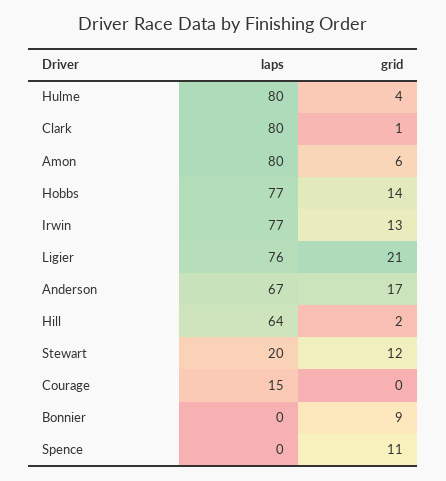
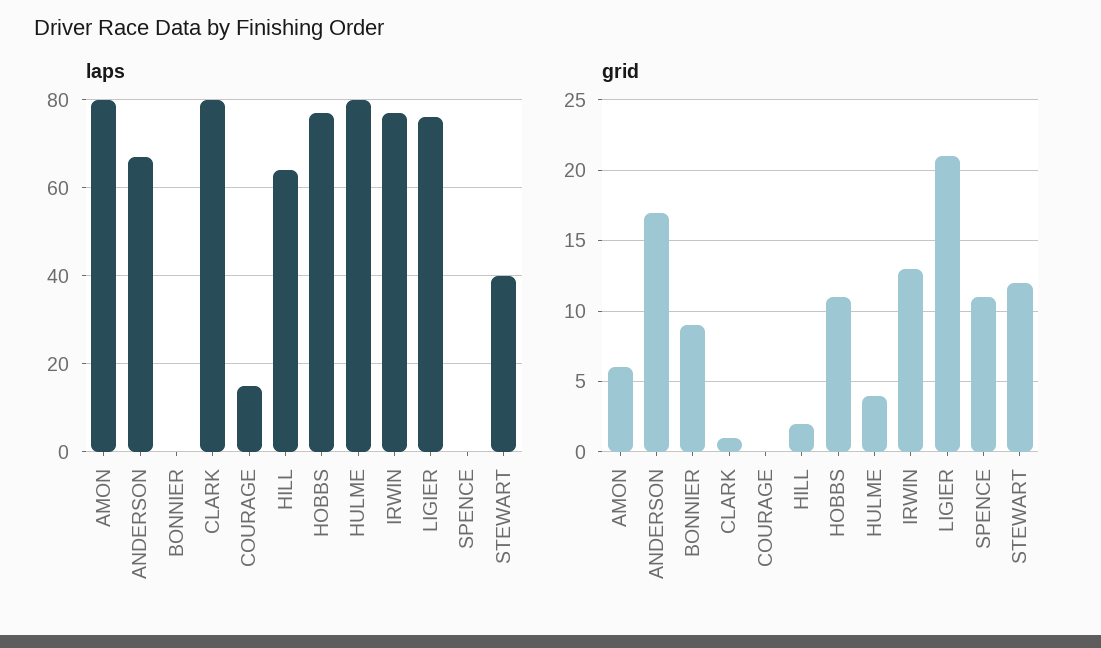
grid, Hobbs: 14 -> 11
laps, Stewart: 20 -> 40

